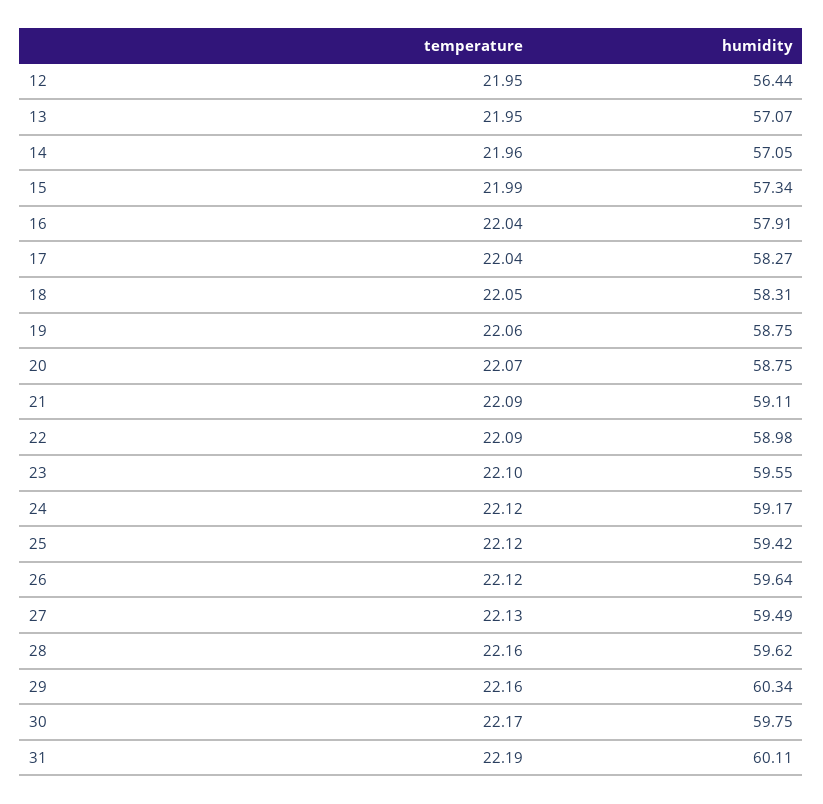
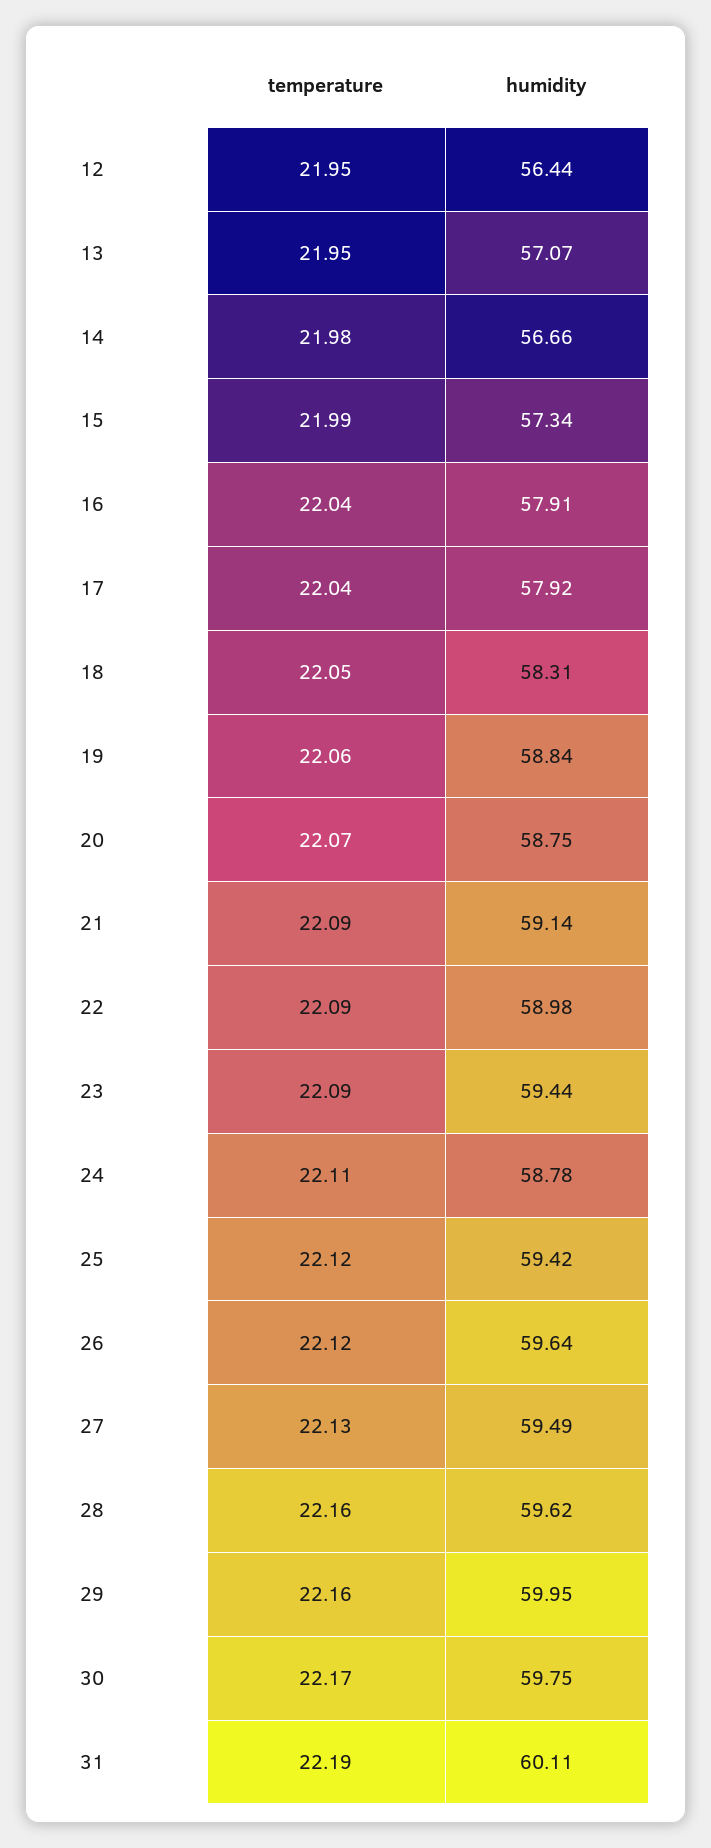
temperature, 14: 21.96 -> 21.98
humidity, 14: 57.05 -> 56.66
humidity, 17: 58.27 -> 57.92
humidity, 19: 58.75 -> 58.84
humidity, 21: 59.11 -> 59.14
temperature, 23: 22.1 -> 22.09
humidity, 23: 59.55 -> 59.44
temperature, 24: 22.12 -> 22.11
humidity, 24: 59.17 -> 58.78
humidity, 29: 60.34 -> 59.95

